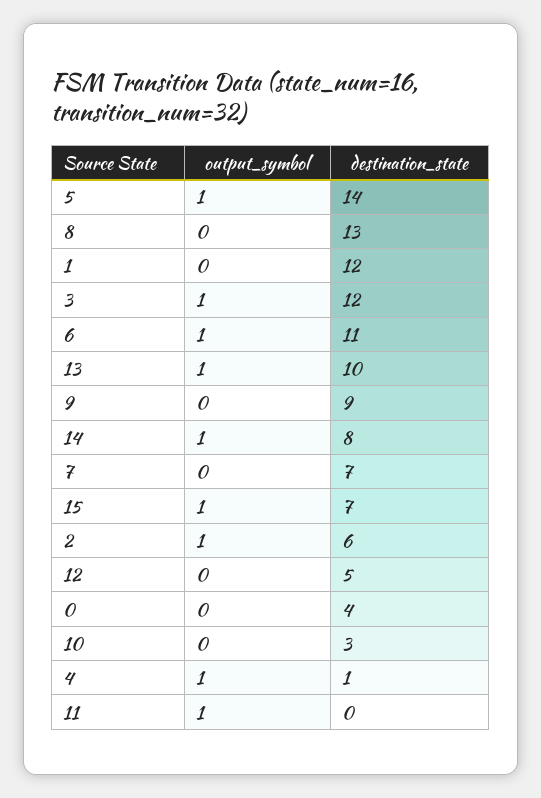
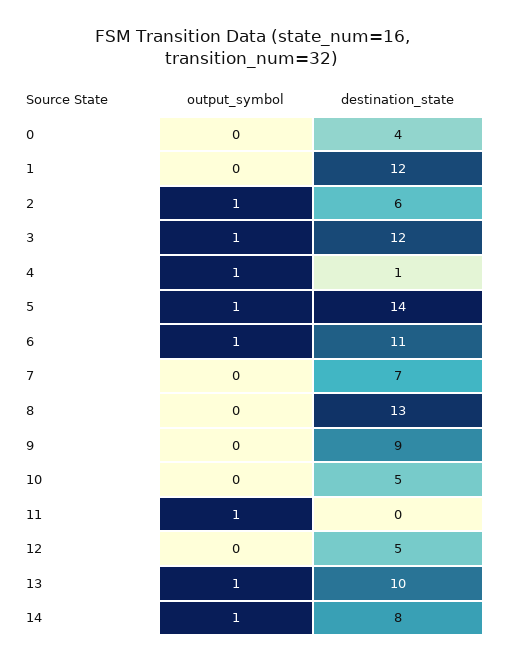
output_symbol, 15: 1 -> none
destination_state, 15: 7 -> none
destination_state, 10: 3 -> 5

